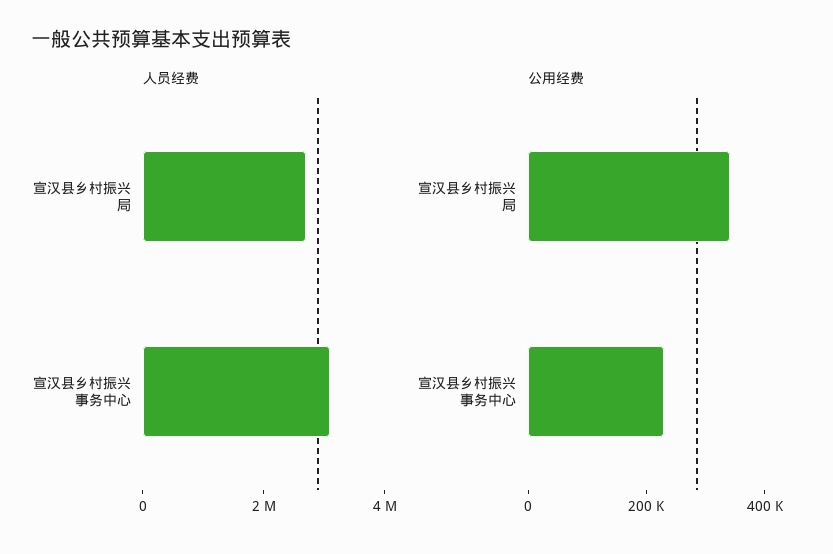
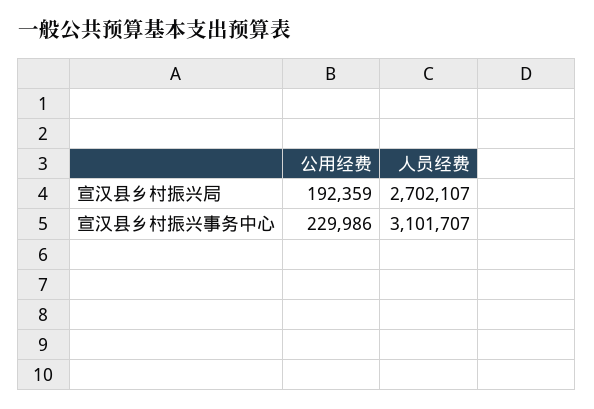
公用经费, 宣汉县乡村振兴局: 350000 -> 192359

